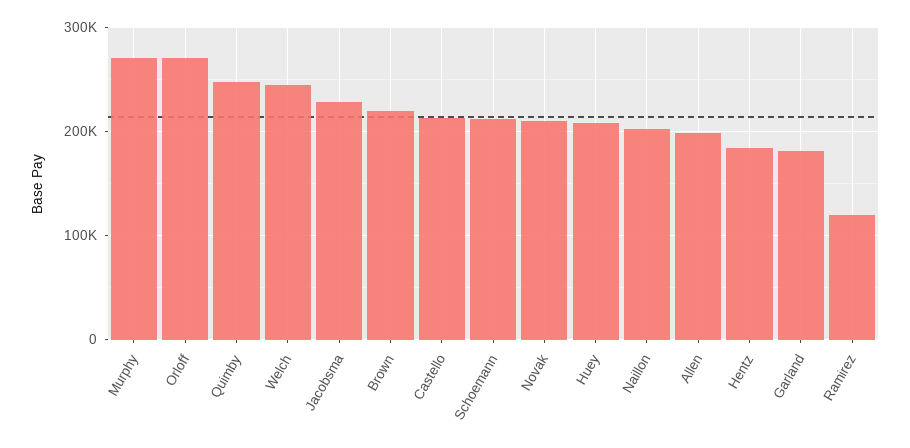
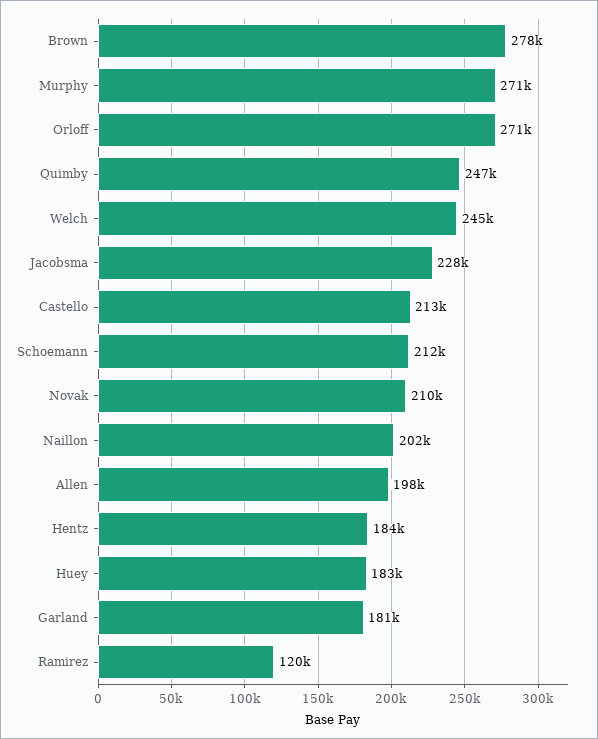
Brown: 220000 -> 278000
Huey: 210000 -> 183000

